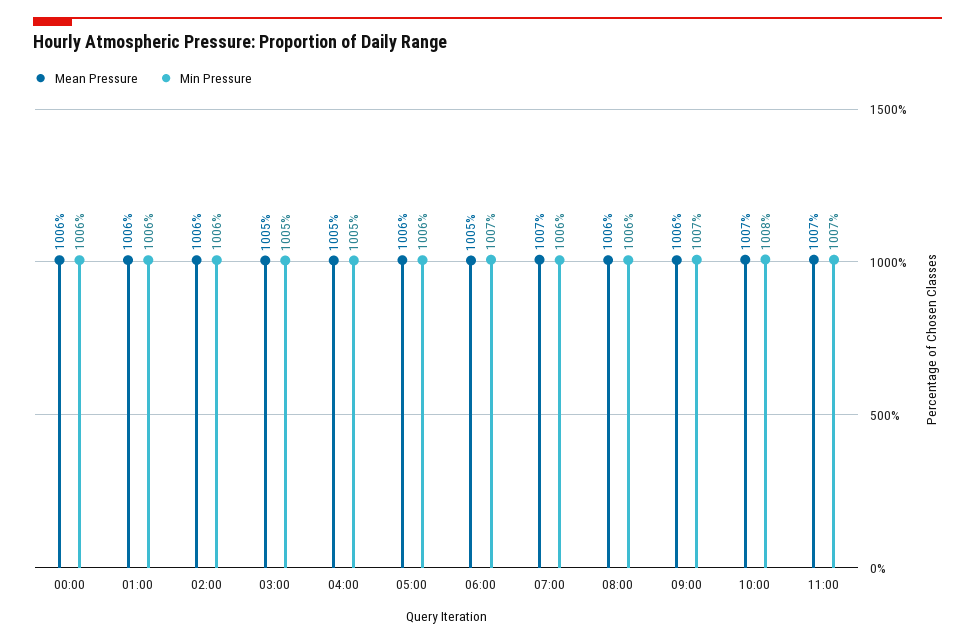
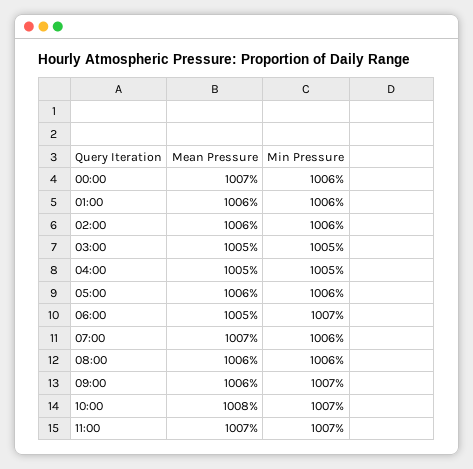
Mean Pressure, 00:00: 1006 -> 1007
Mean Pressure, 10:00: 1007 -> 1008
Min Pressure, 10:00: 1008 -> 1007

